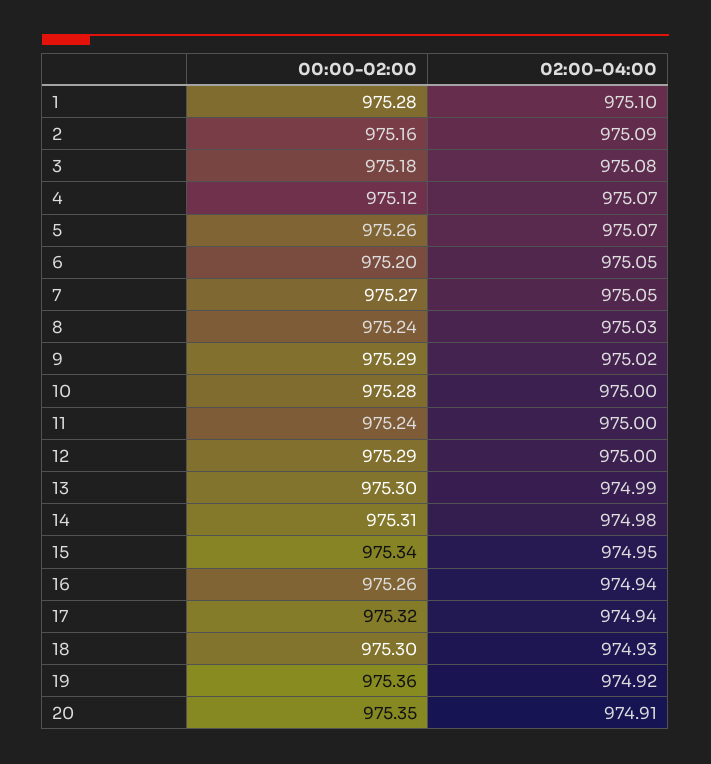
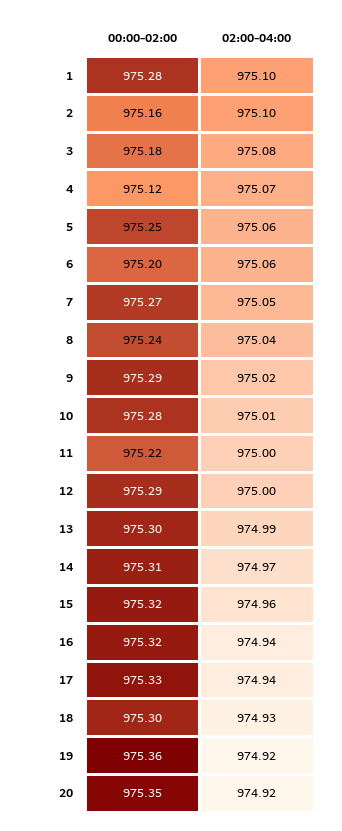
02:00-04:00, 2: 975.09 -> 975.1
00:00-02:00, 5: 975.26 -> 975.25
02:00-04:00, 5: 975.07 -> 975.06
02:00-04:00, 6: 975.05 -> 975.06
02:00-04:00, 8: 975.03 -> 975.04
02:00-04:00, 10: 975 -> 975.01
00:00-02:00, 11: 975.24 -> 975.22
02:00-04:00, 14: 974.98 -> 974.97
00:00-02:00, 15: 975.34 -> 975.32
02:00-04:00, 15: 974.95 -> 974.96
00:00-02:00, 16: 975.26 -> 975.32
00:00-02:00, 17: 975.32 -> 975.33
02:00-04:00, 20: 974.91 -> 974.92

